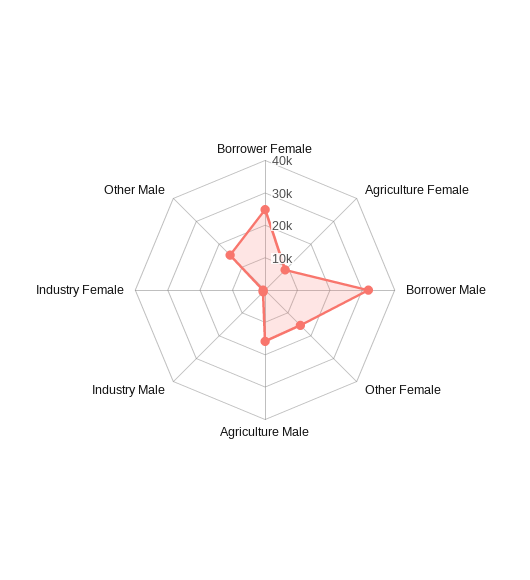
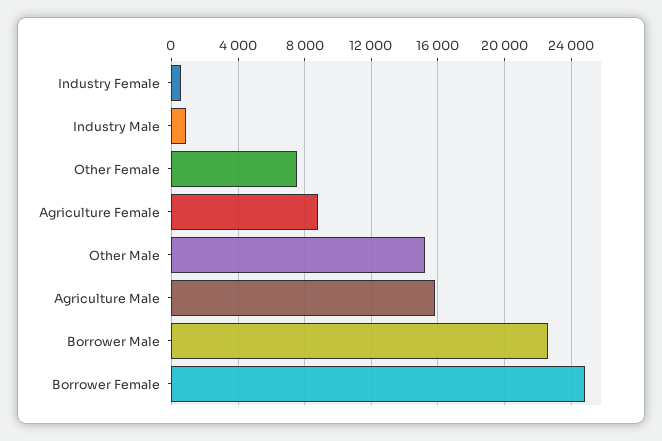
Borrower Male: 32500 -> 22500
Other Female: 15000 -> 7500

